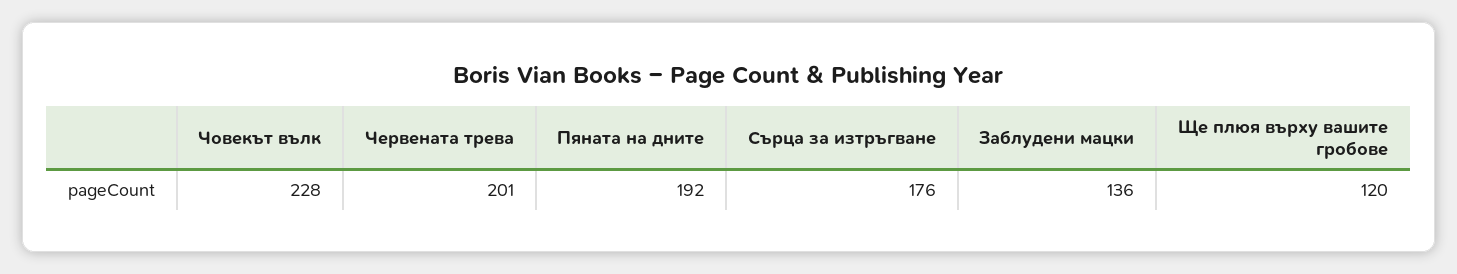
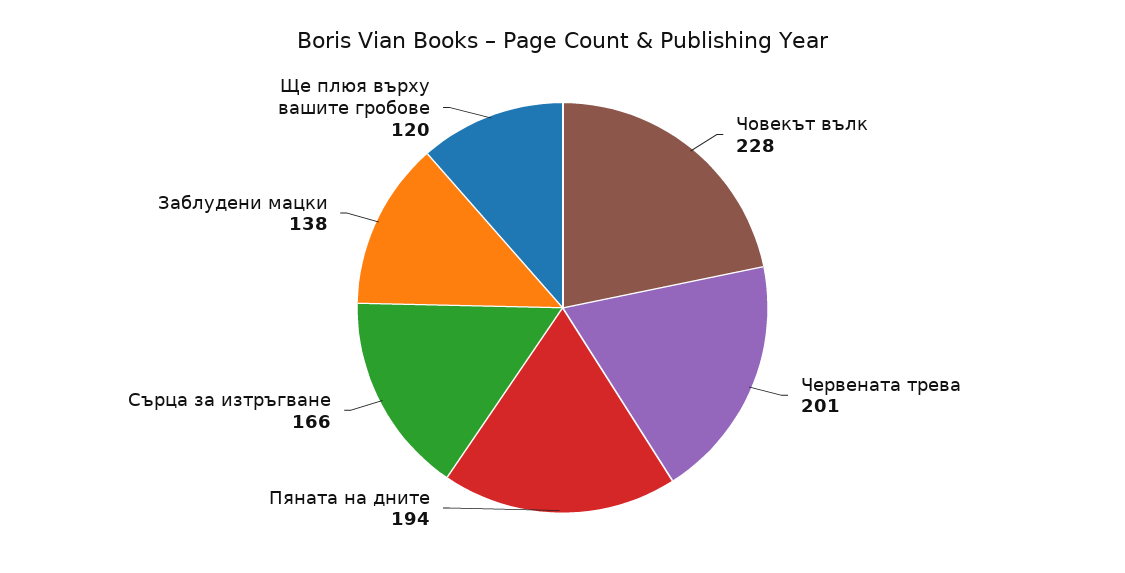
Пяната на дните: 192 -> 194
Сърца за изтръгване: 176 -> 166
Заблудени мацки: 136 -> 138

